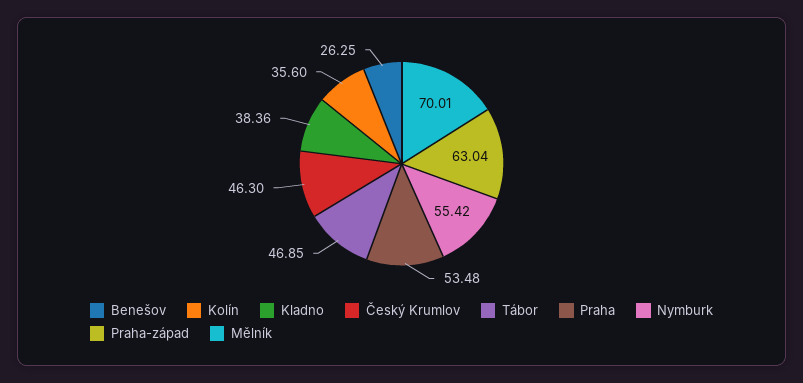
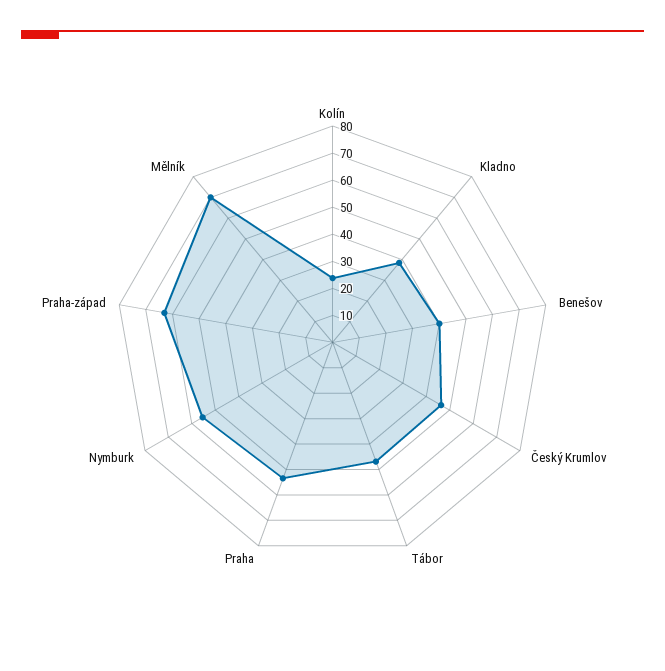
Benešov: 26.25 -> 40
Kolín: 35.6 -> 25

